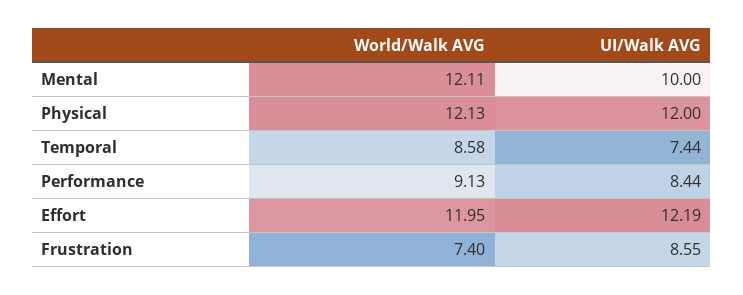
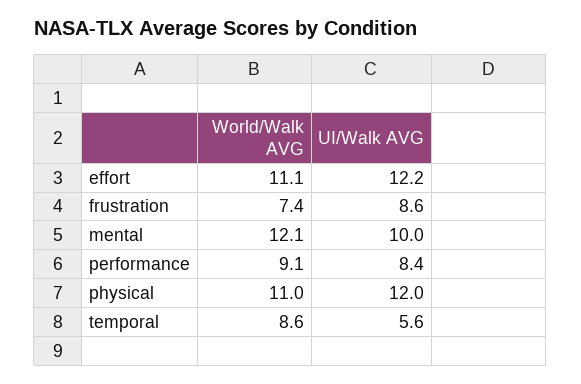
World/Walk AVG, Physical: 12.13 -> 11
UI/Walk AVG, Temporal: 7.44 -> 5.6
World/Walk AVG, Effort: 11.95 -> 11.1

